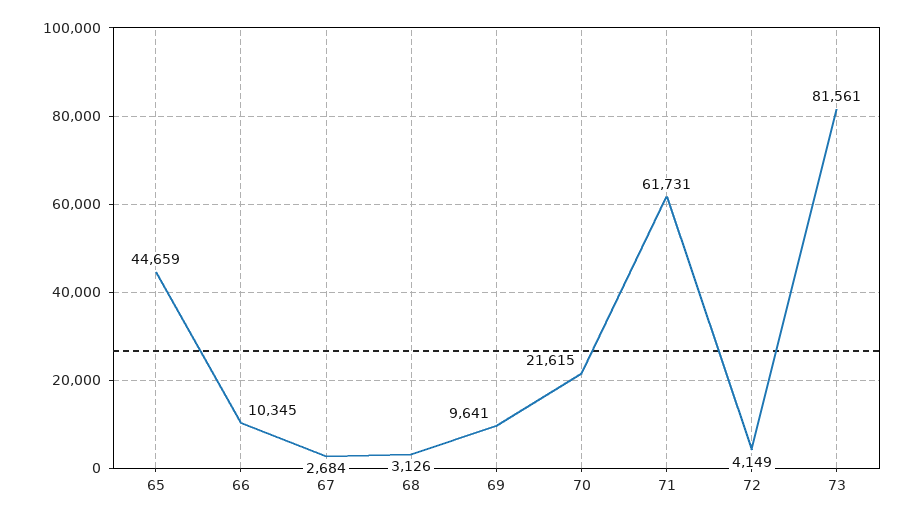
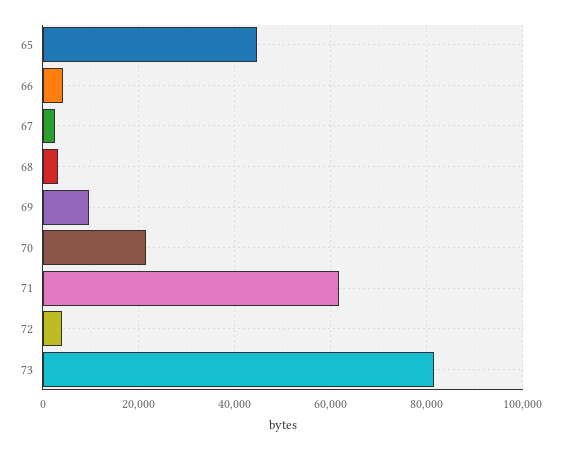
66: 10345 -> 4000

